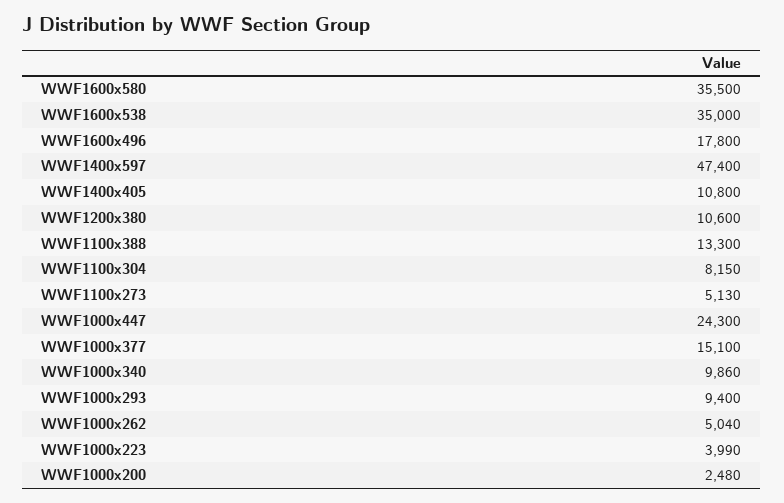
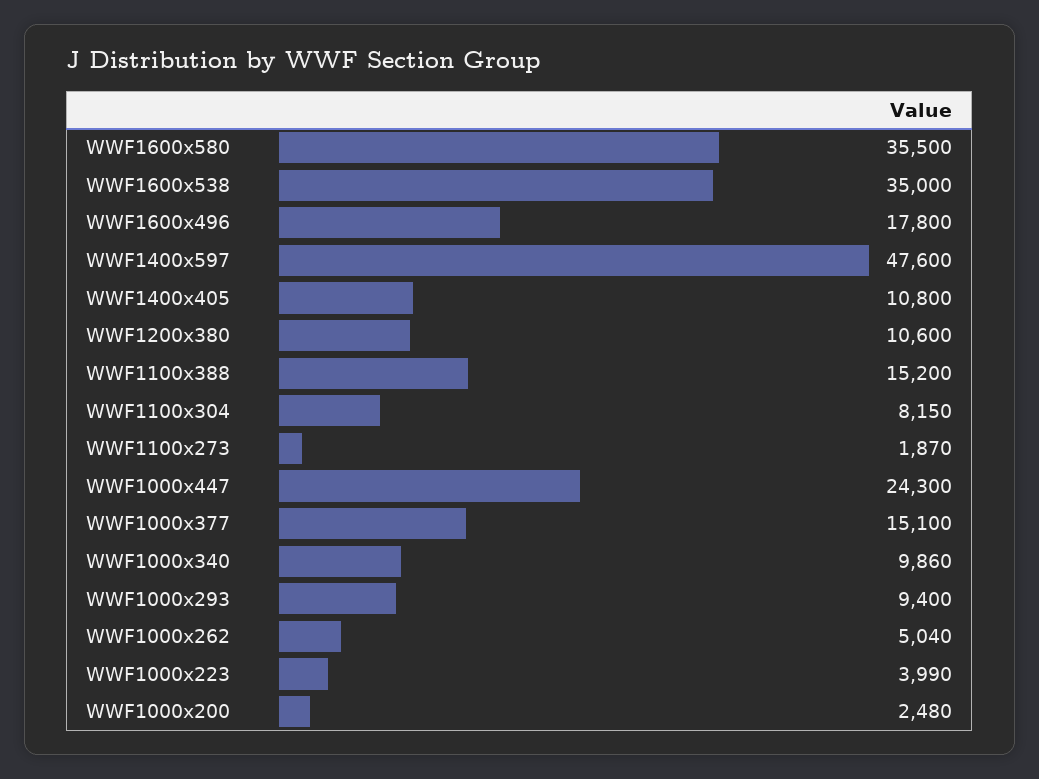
WWF1400x597: 47400 -> 47600
WWF1100x388: 13300 -> 15200
WWF1100x273: 5130 -> 1870

